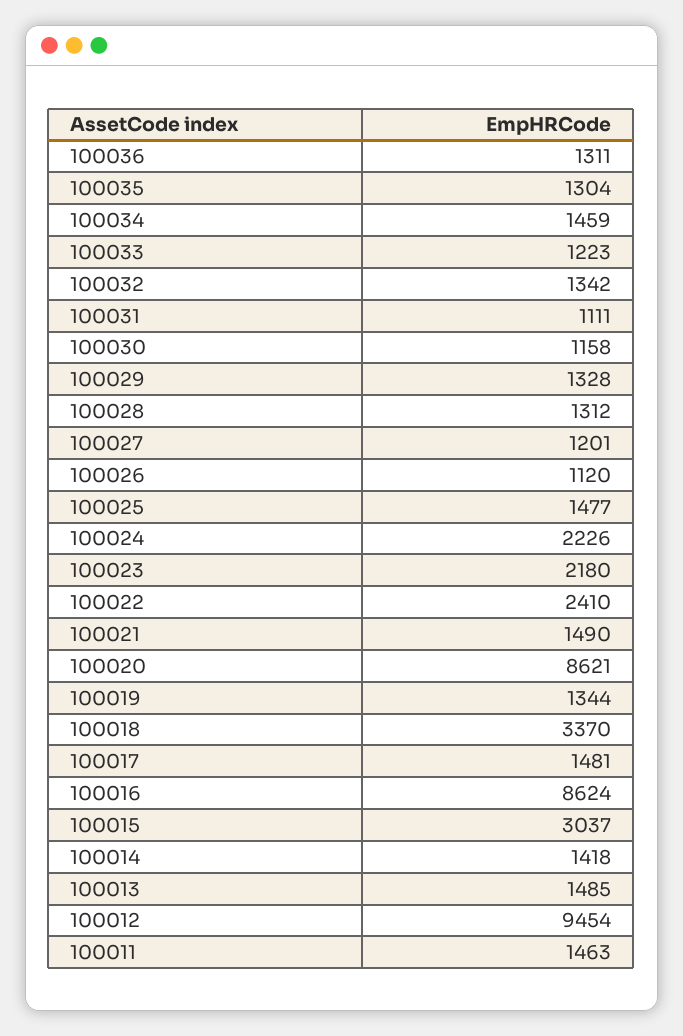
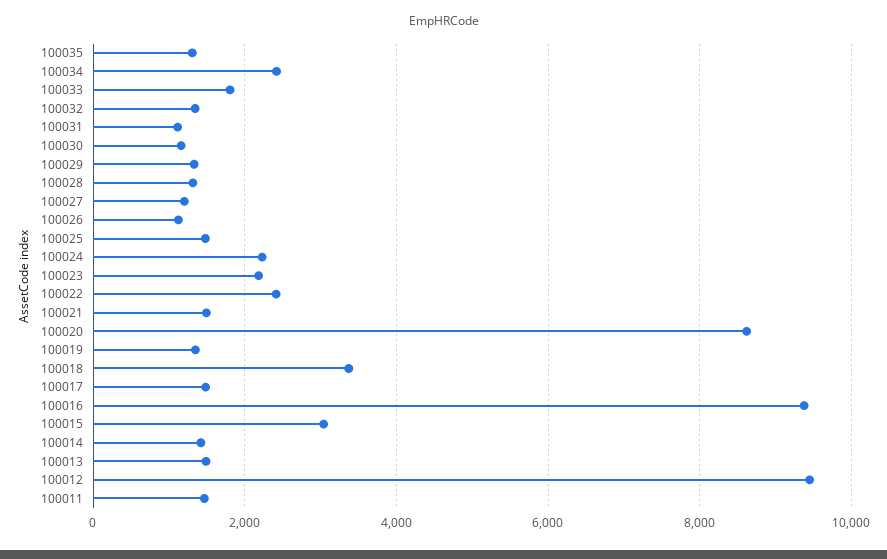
100036: 1311 -> none
100034: 1459 -> 2400
100033: 1223 -> 1800
100016: 8624 -> 9400

